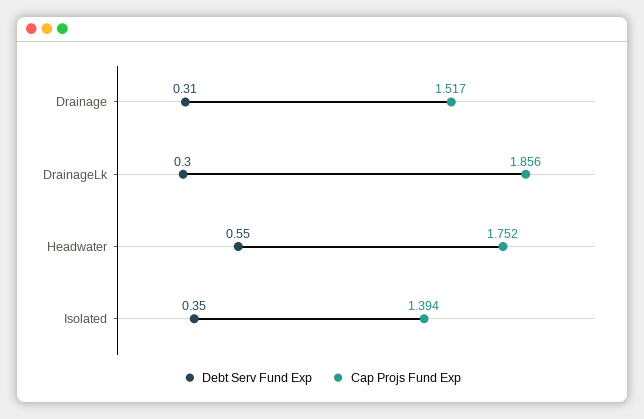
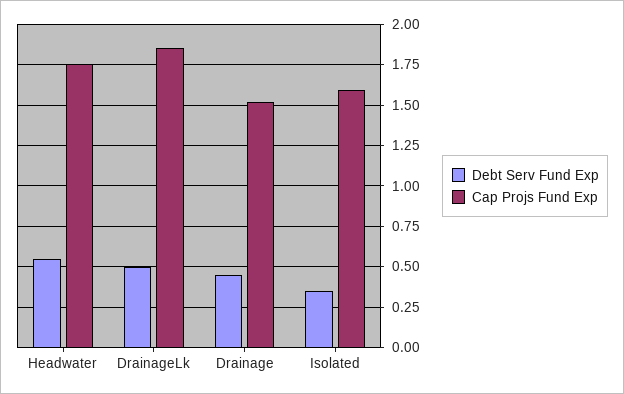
Debt Serv Fund Exp, Drainage: 0.31 -> 0.45
Debt Serv Fund Exp, DrainageLk: 0.3 -> 0.5
Cap Projs Fund Exp, Isolated: 1.394 -> 1.6

